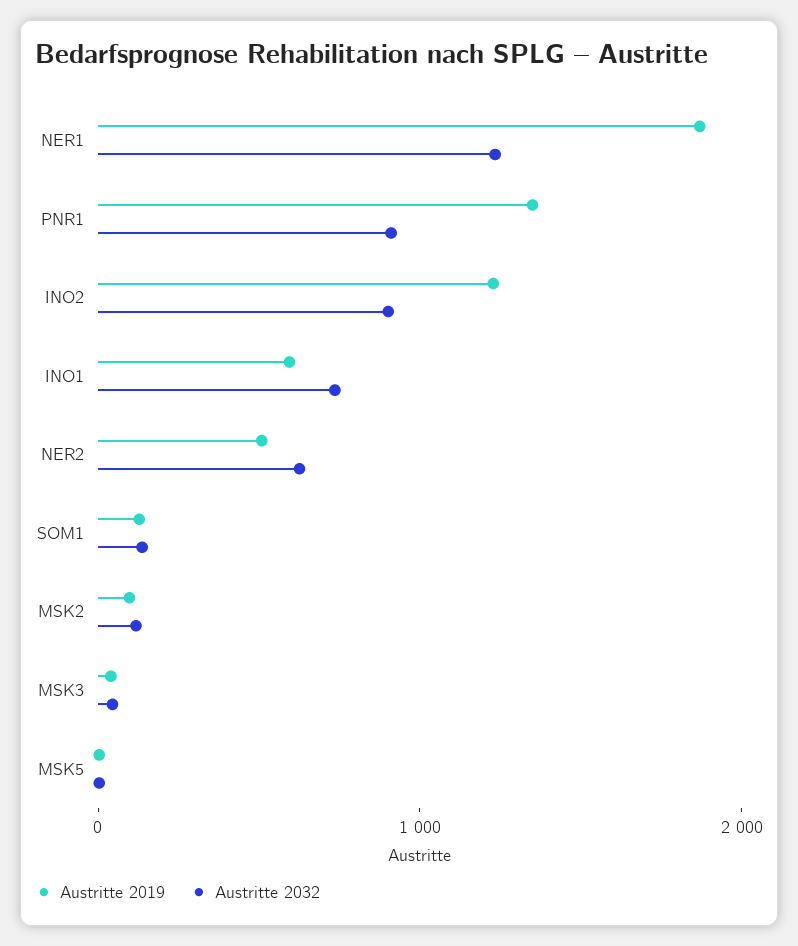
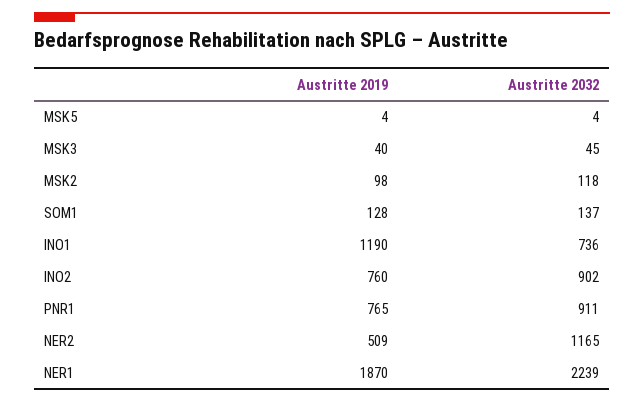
Austritte 2032, NER1: 1200 -> 2239
Austritte 2019, PNR1: 1400 -> 765
Austritte 2019, INO2: 1200 -> 760
Austritte 2019, INO1: 600 -> 1190
Austritte 2032, NER2: 600 -> 1165

